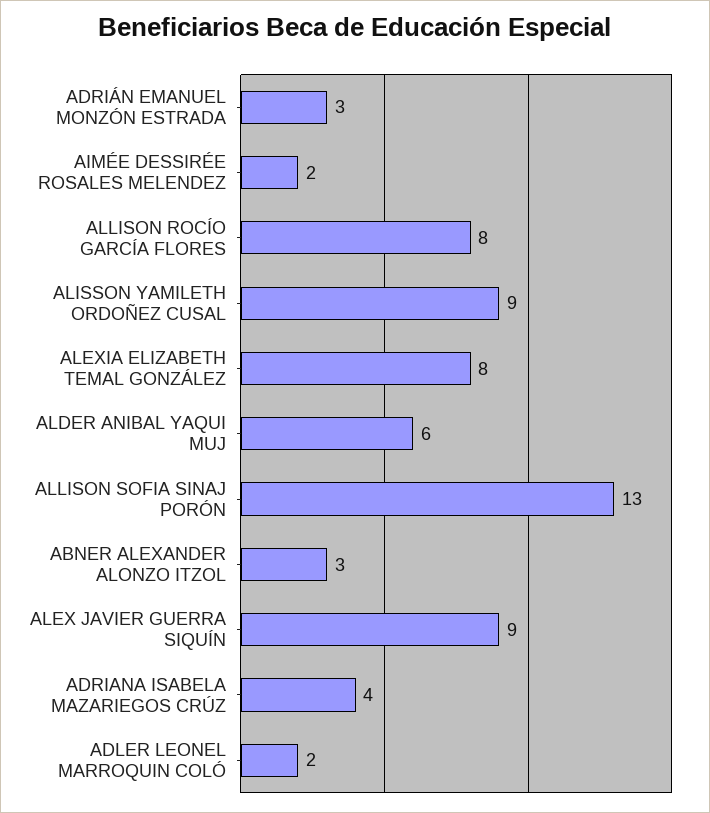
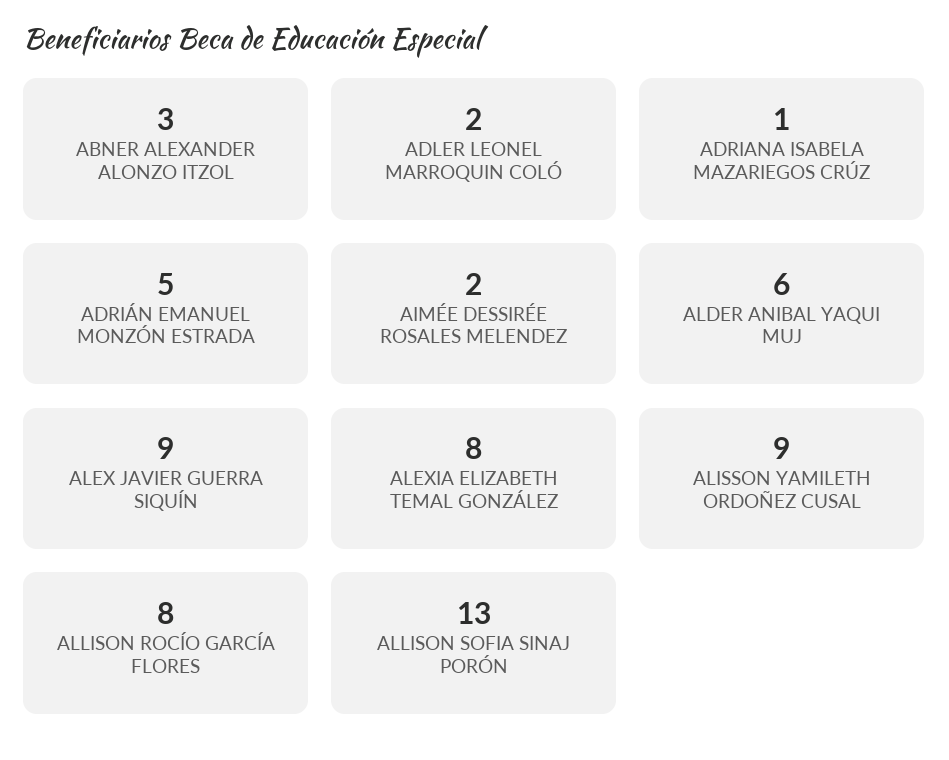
ADRIÁN EMANUEL MONZÓN ESTRADA: 3 -> 5
ADRIANA ISABELA MAZARIEGOS CRÚZ: 4 -> 1

